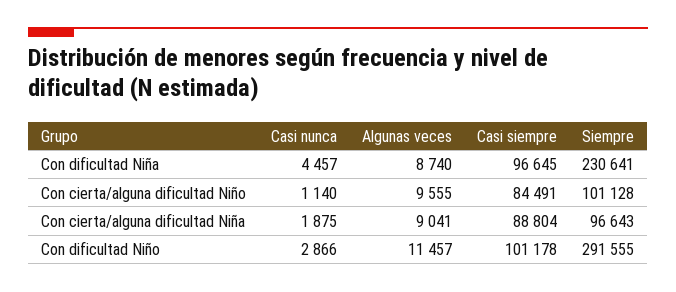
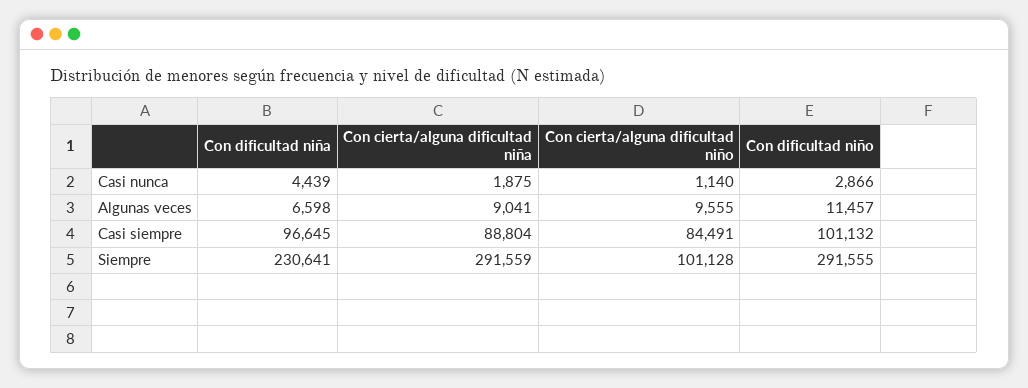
Casi nunca, Con dificultad Niña: 4457 -> 4439
Algunas veces, Con dificultad Niña: 8740 -> 6598
Siempre, Con cierta/alguna dificultad Niña: 96643 -> 291559
Casi siempre, Con dificultad Niño: 101178 -> 101132

